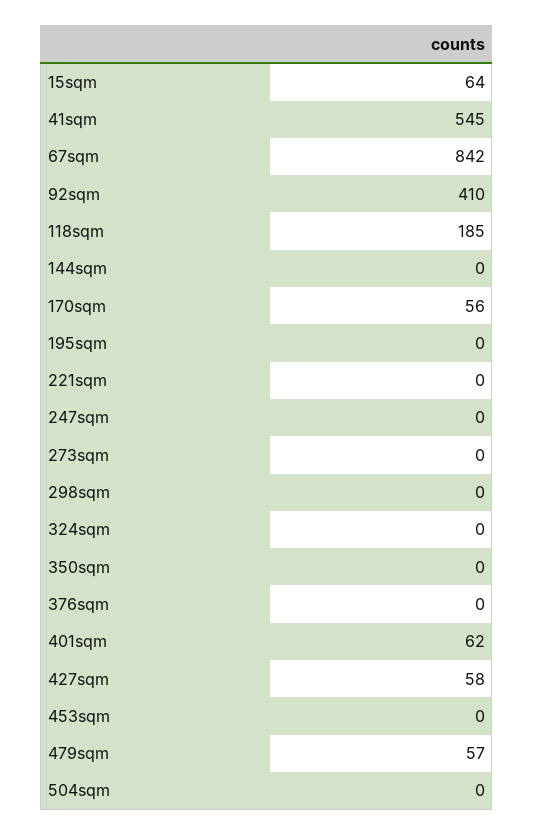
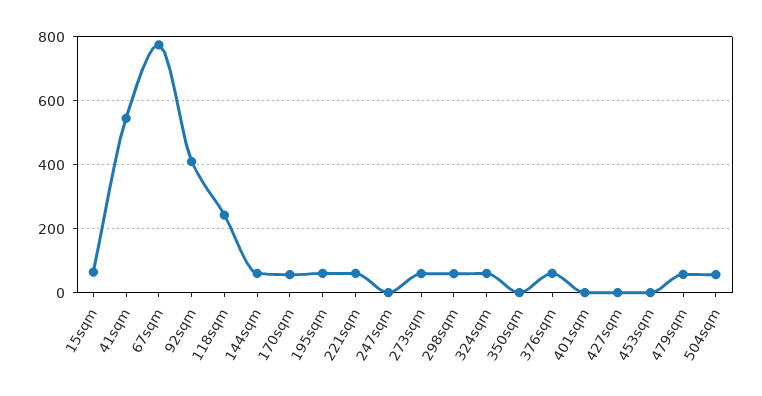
67sqm: 842 -> 780
118sqm: 185 -> 240
144sqm: 0 -> 60
195sqm: 0 -> 60
221sqm: 0 -> 60
273sqm: 0 -> 60
298sqm: 0 -> 60
324sqm: 0 -> 60
376sqm: 0 -> 60
401sqm: 62 -> 0
427sqm: 58 -> 0
504sqm: 0 -> 60

